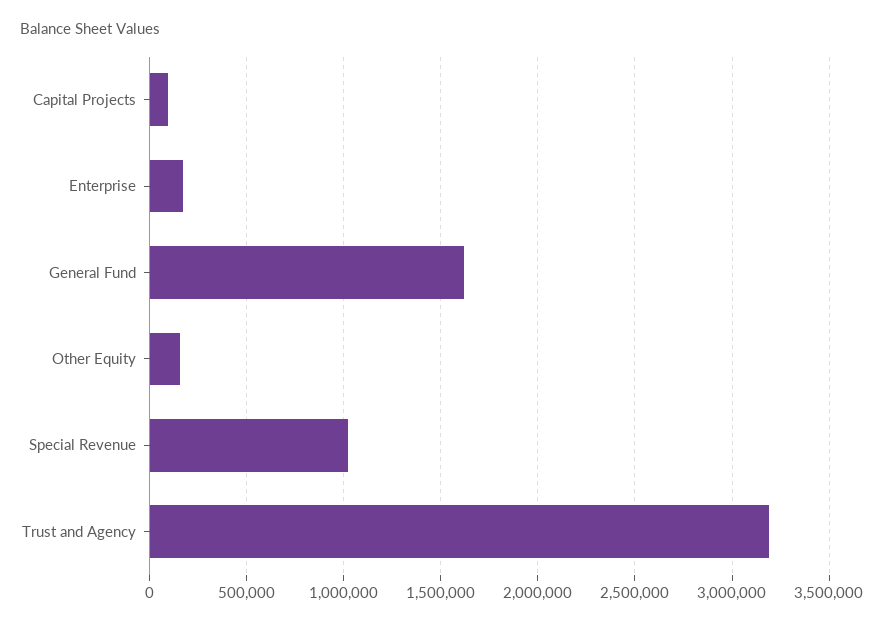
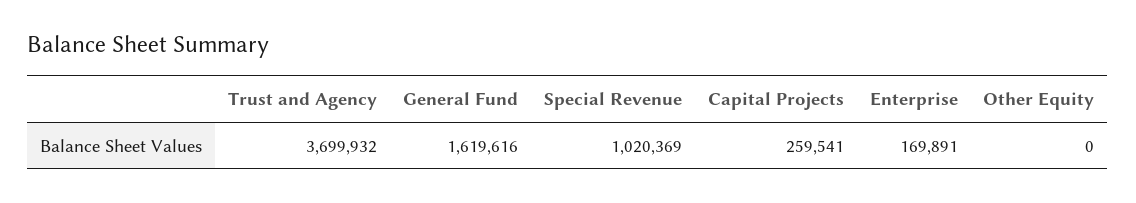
Capital Projects: 100000 -> 259541
Other Equity: 150000 -> 0
Trust and Agency: 3200000 -> 3699932

